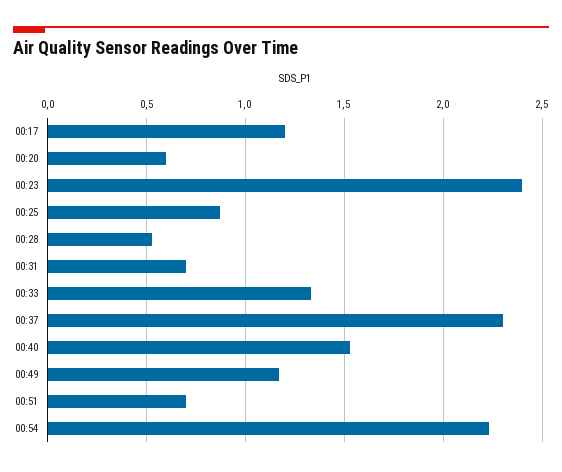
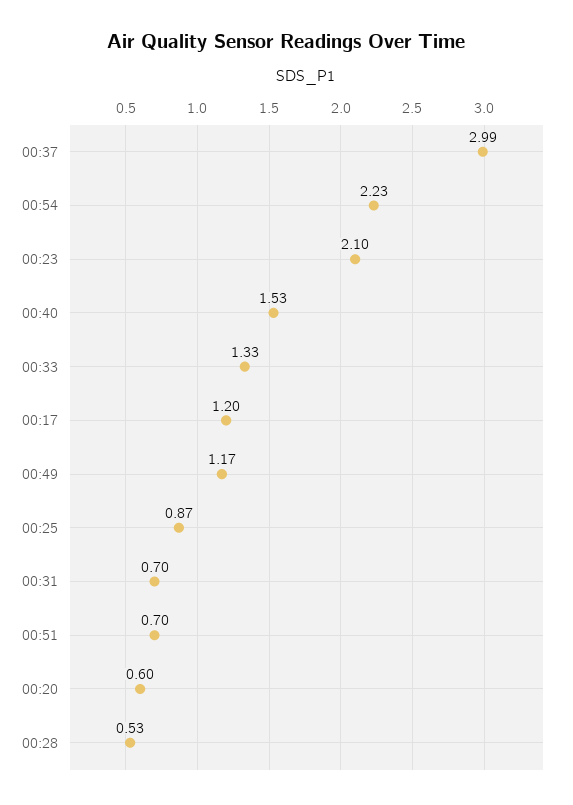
00:23: 2.4 -> 2.1
00:37: 2.3 -> 2.99

